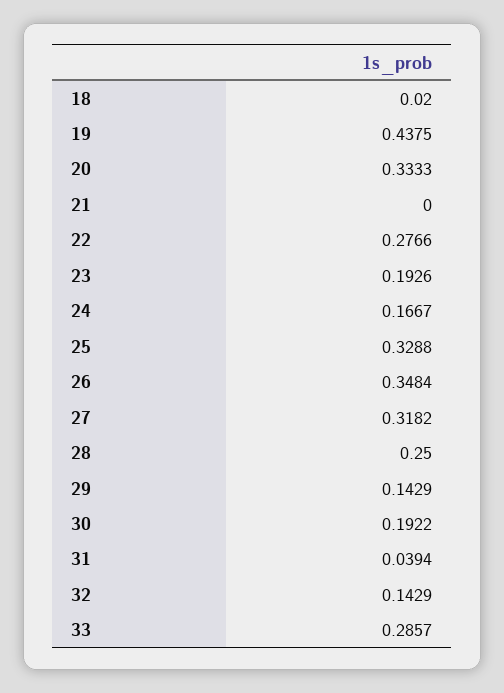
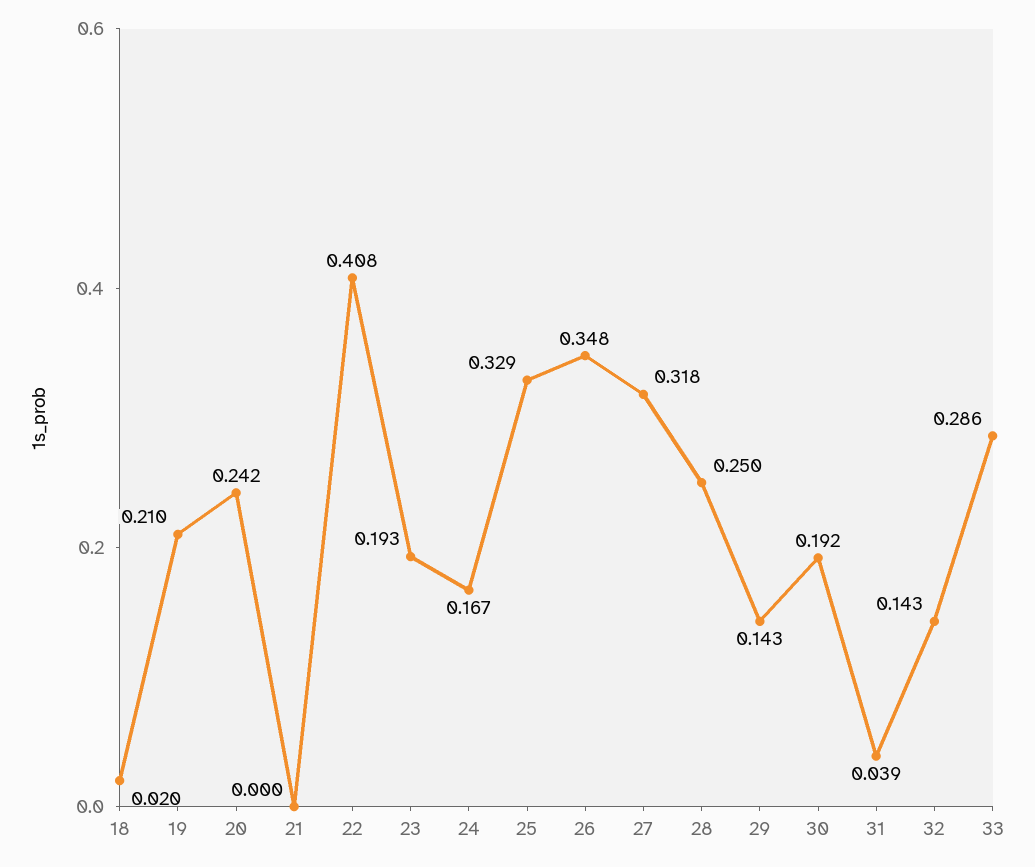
19: 0.4375 -> 0.21
20: 0.3333 -> 0.242
22: 0.2766 -> 0.408

